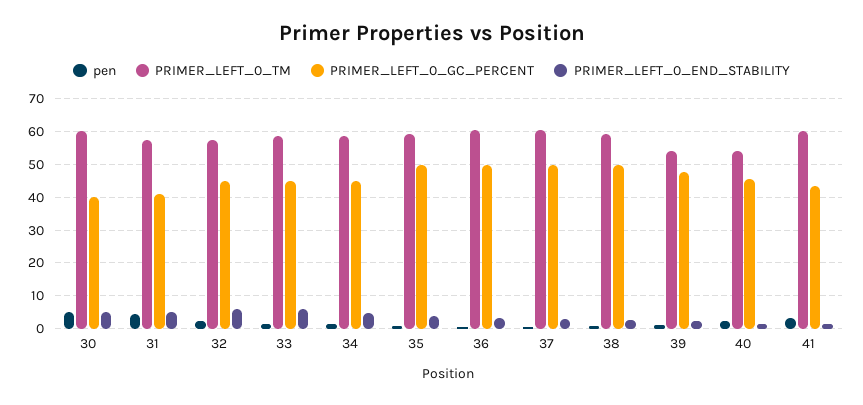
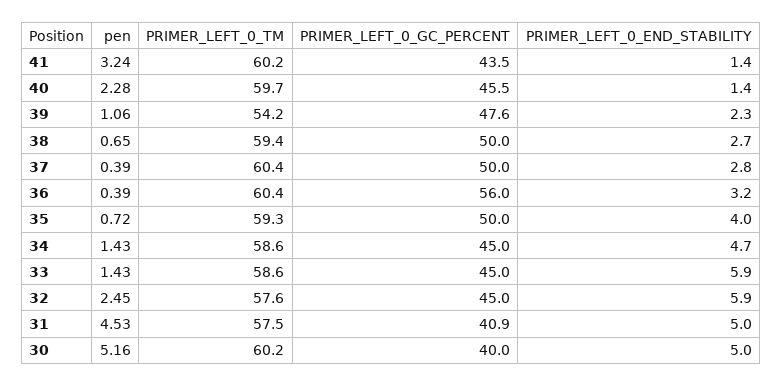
PRIMER_LEFT_0_GC_PERCENT, 36: 50 -> 56
PRIMER_LEFT_0_TM, 40: 54 -> 59.7

